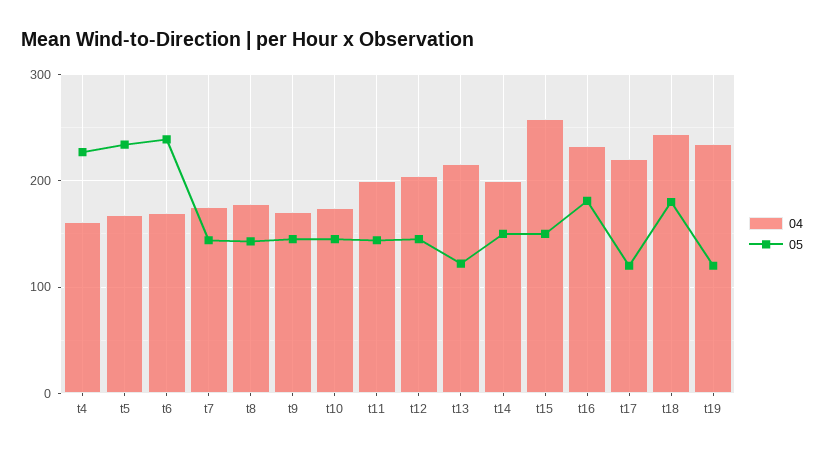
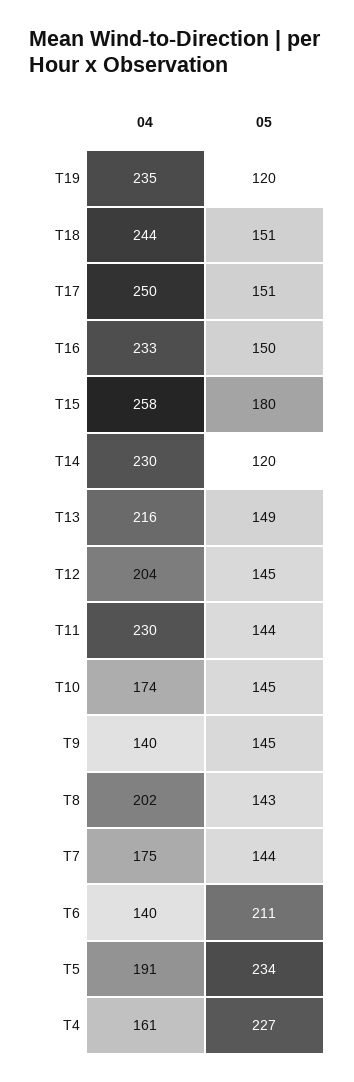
04, t5: 170 -> 191
04, t6: 170 -> 140
05, t6: 240 -> 211
04, t8: 180 -> 202
04, t9: 170 -> 140
04, t11: 200 -> 230
05, t13: 120 -> 149
04, t14: 200 -> 230
05, t14: 150 -> 120
05, t15: 150 -> 180
05, t16: 180 -> 150
04, t17: 220 -> 250
05, t17: 120 -> 151
05, t18: 180 -> 151

